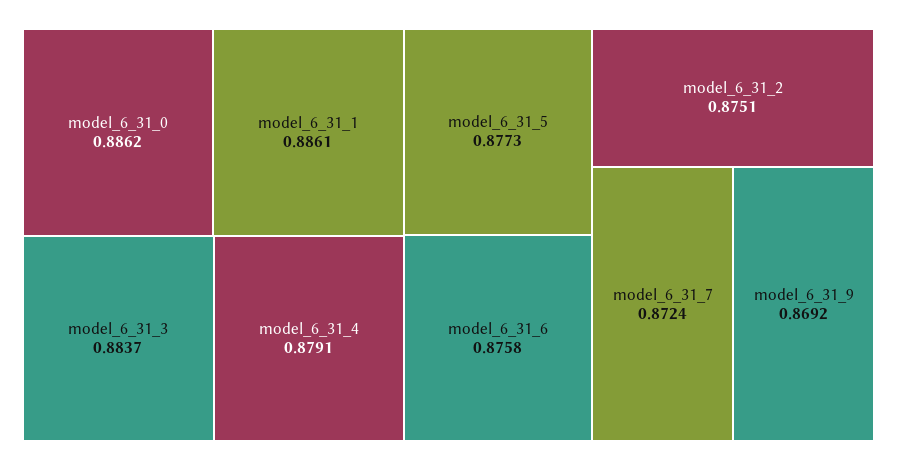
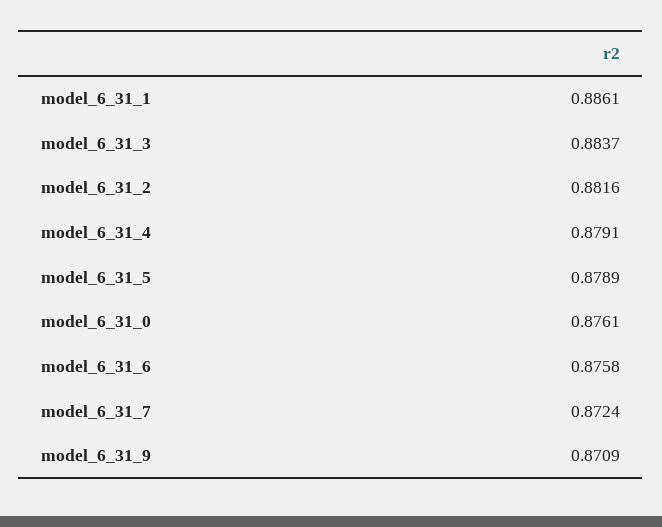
model_6_31_0: 0.8862 -> 0.8761
model_6_31_5: 0.8773 -> 0.8789
model_6_31_2: 0.8751 -> 0.8816
model_6_31_9: 0.8692 -> 0.8709

